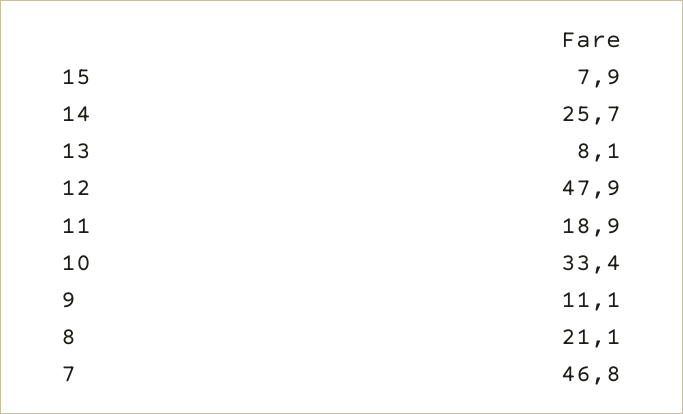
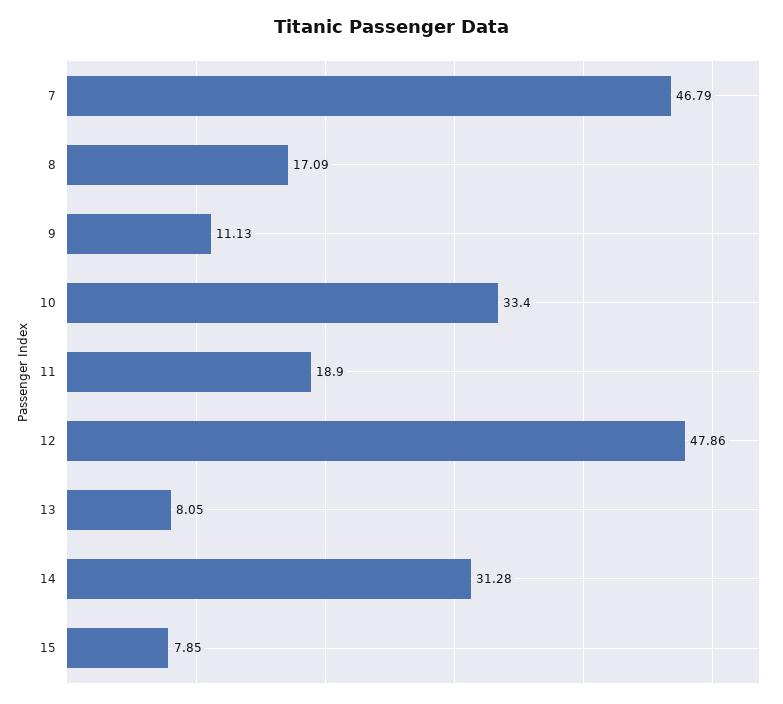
14: 25.7 -> 31.28
8: 21.1 -> 17.09

